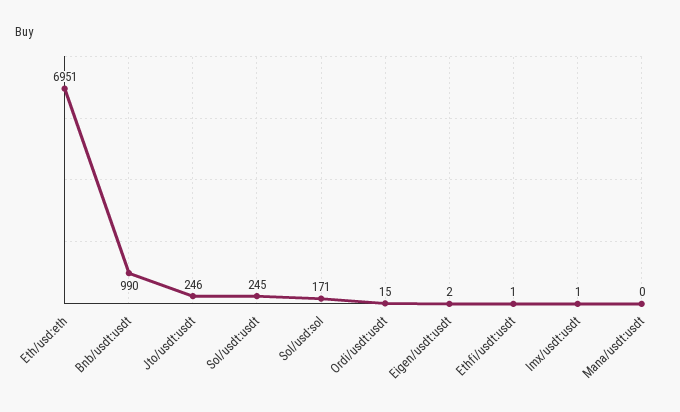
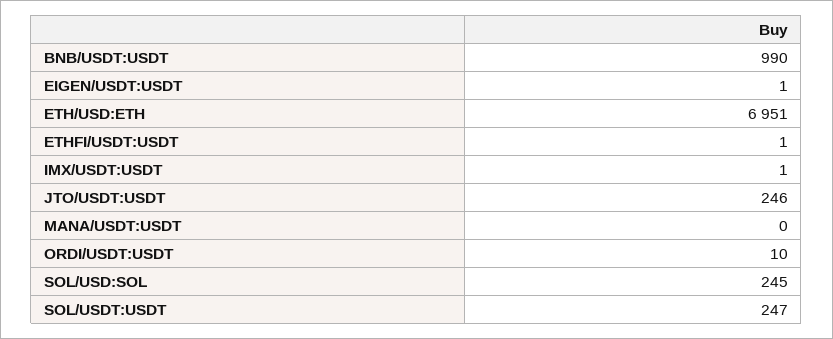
Sol/usdt:usdt: 245 -> 247
Sol/usd:sol: 171 -> 245
Ordi/usdt:usdt: 15 -> 10
Eigen/usdt:usdt: 2 -> 1

